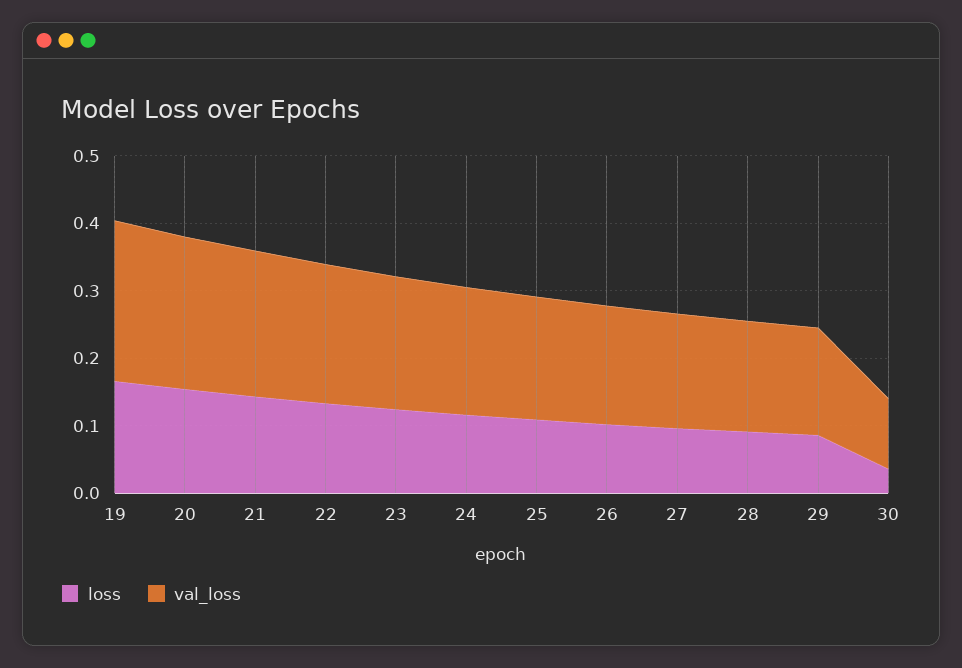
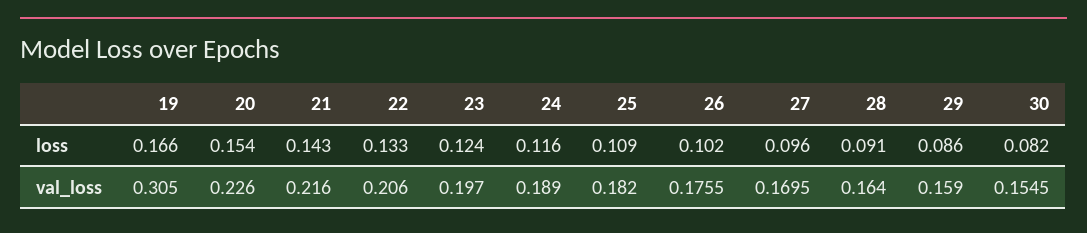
val_loss, 19: 0.24 -> 0.305
loss, 30: 0.04 -> 0.082
val_loss, 30: 0.1 -> 0.1545

